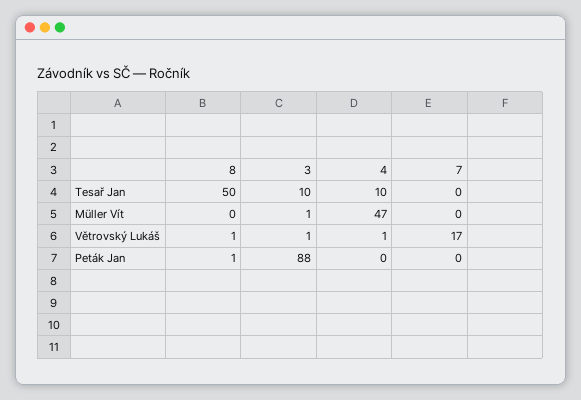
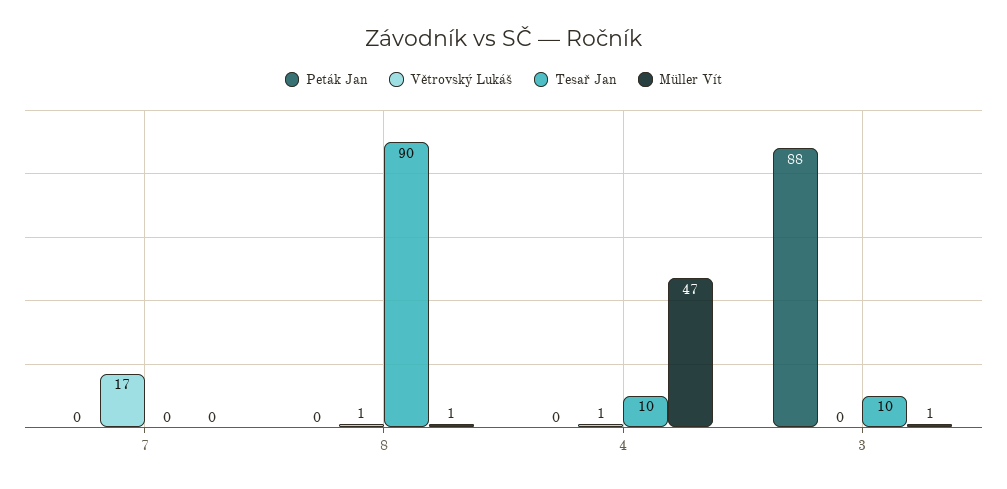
Tesař Jan, 8: 50 -> 90
Müller Vít, 8: 0 -> 1
Větrovský Lukáš, 3: 1 -> 0
Peták Jan, 8: 1 -> 0

